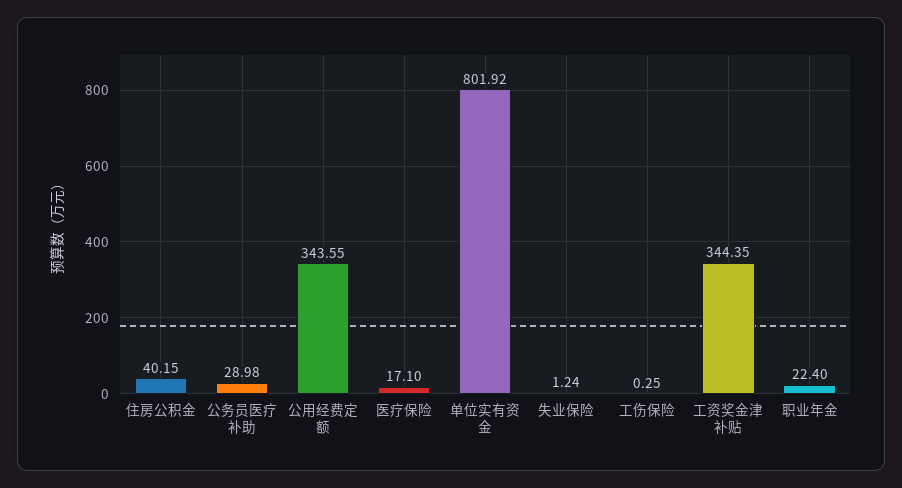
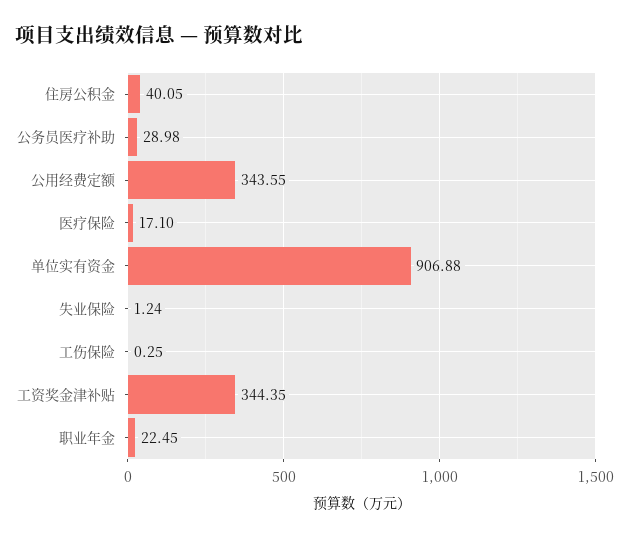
住房公积金: 40.15 -> 40.05
单位实有资金: 801.92 -> 906.88
职业年金: 22.4 -> 22.45

